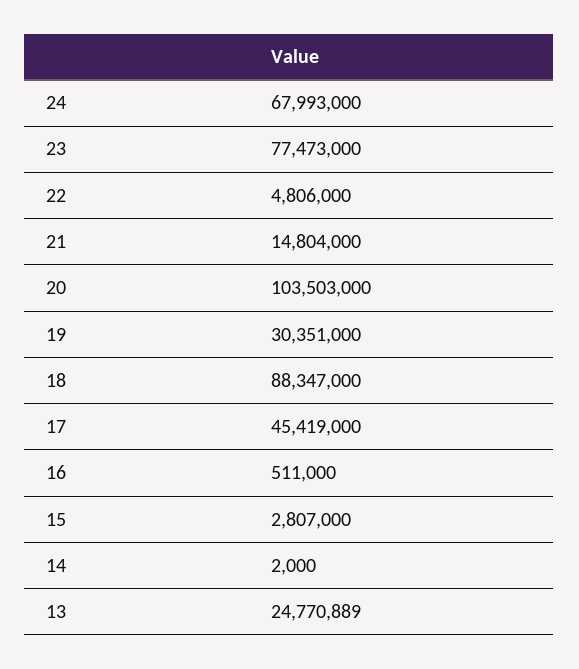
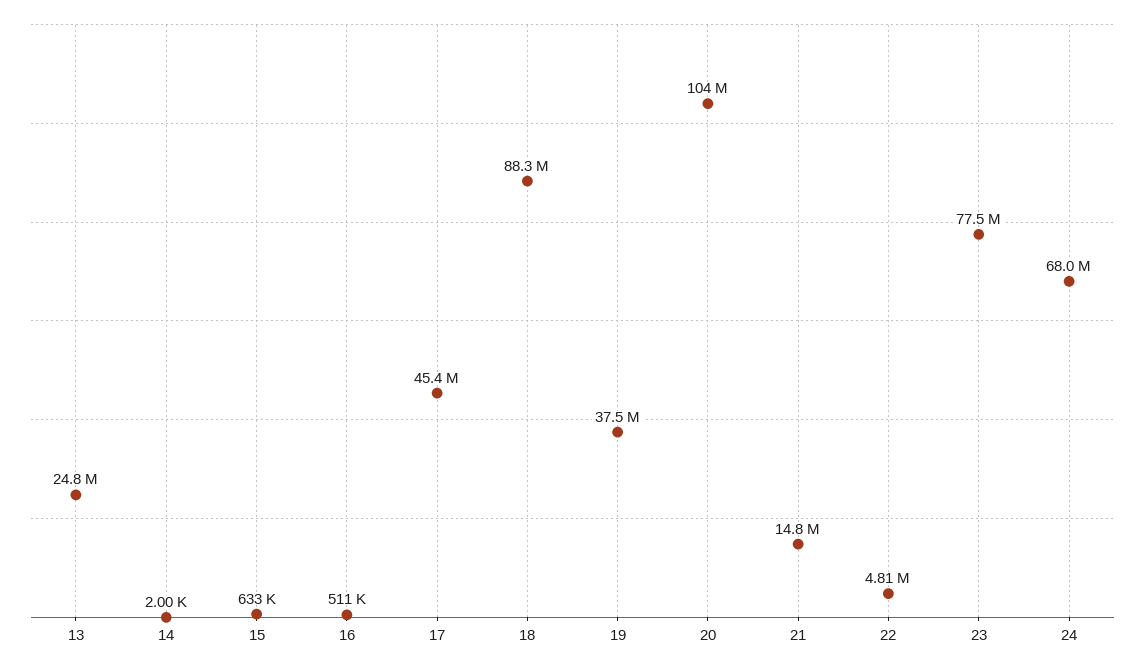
19: 30351000 -> 37500000
15: 2807000 -> 633000

